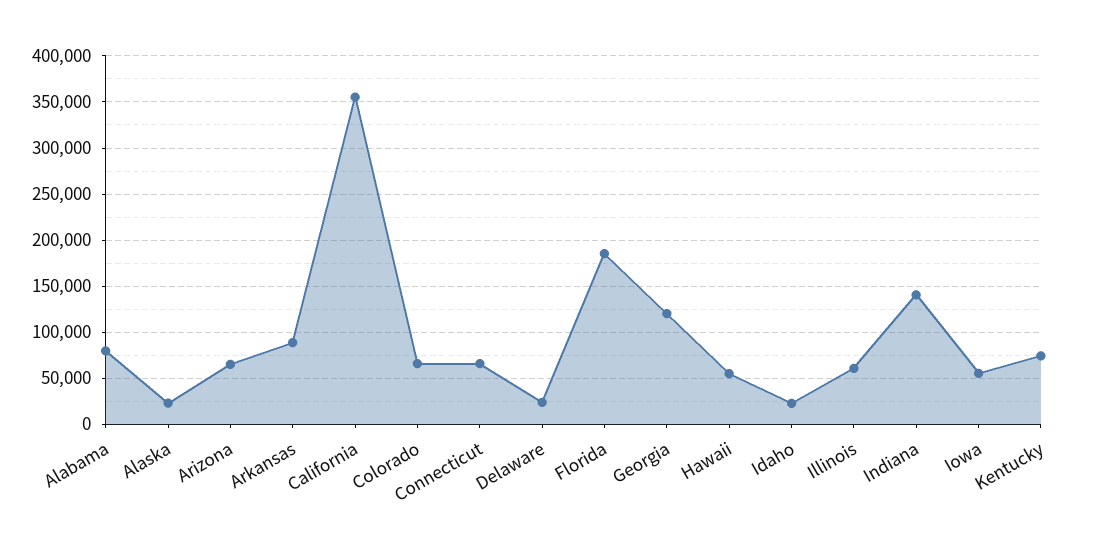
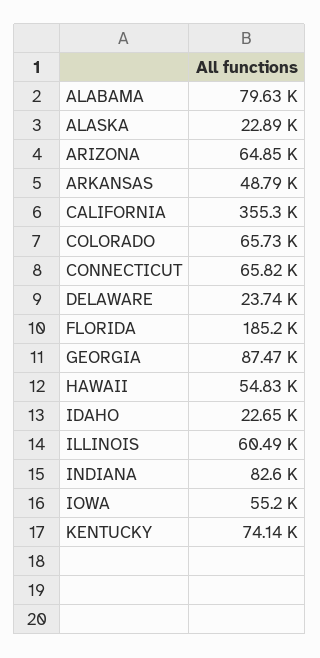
Arkansas: 90000 -> 48790
Georgia: 120000 -> 87470
Indiana: 140000 -> 82600

